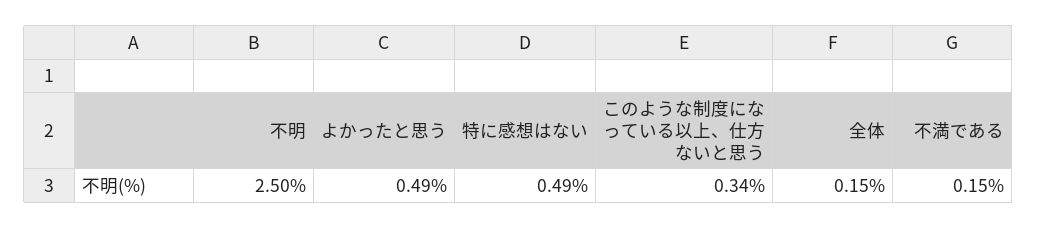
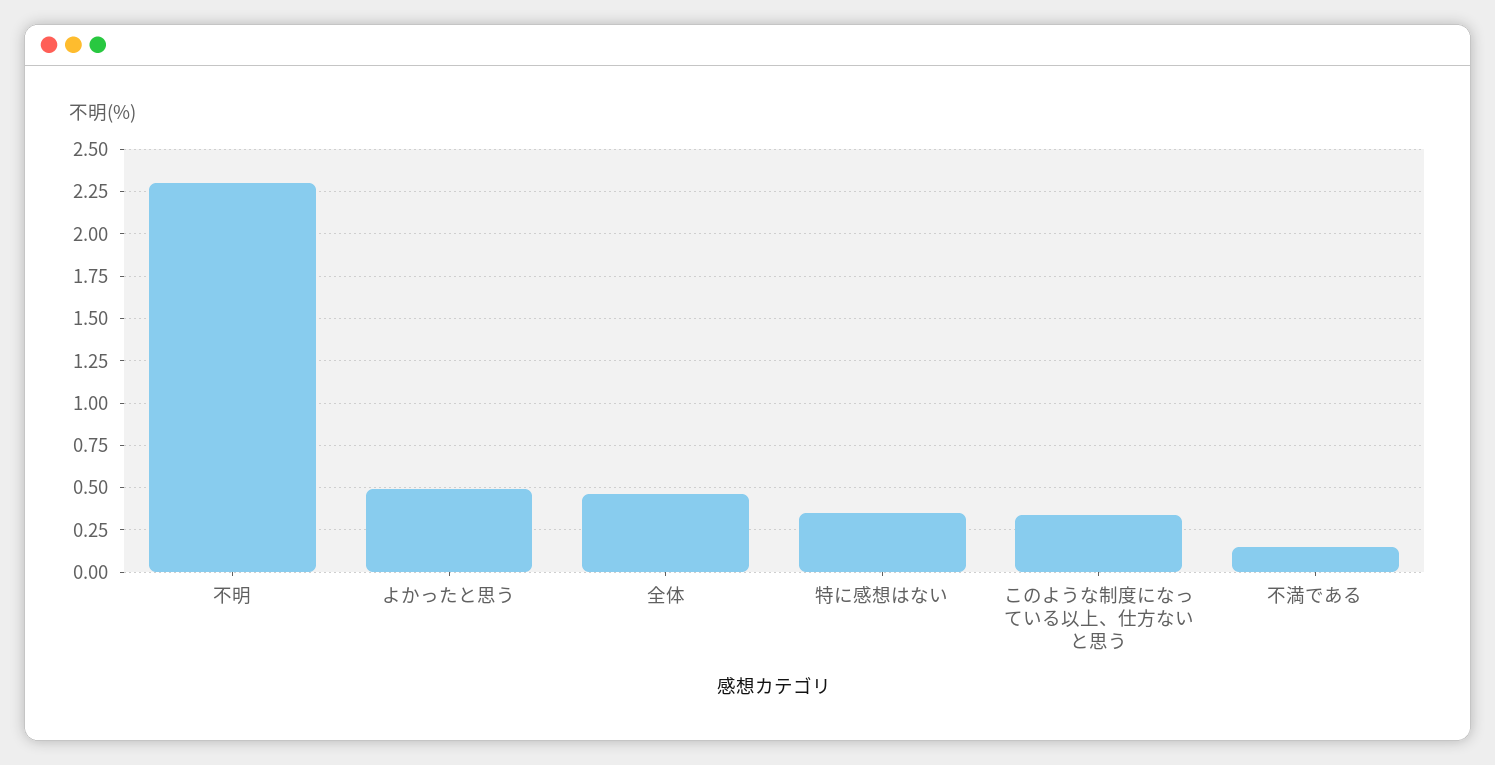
不明: 2.5 -> 2.3
特に感想はない: 0.49 -> 0.35
全体: 0.15 -> 0.45

